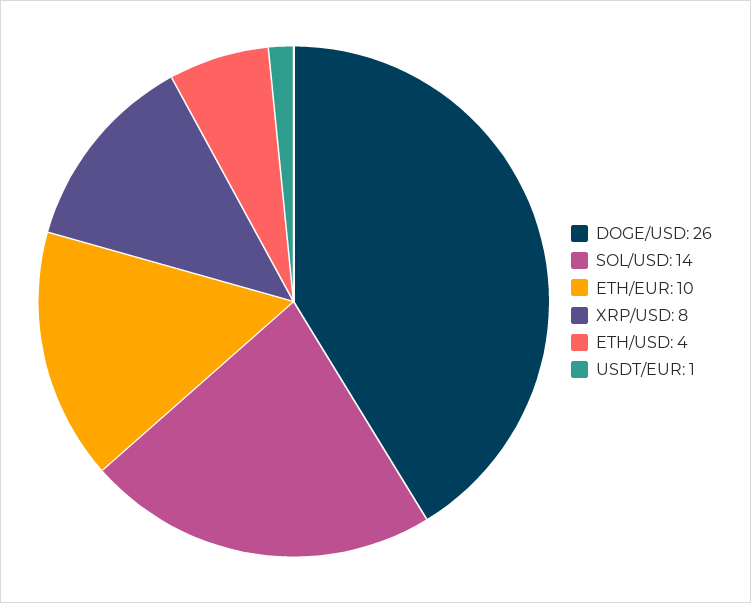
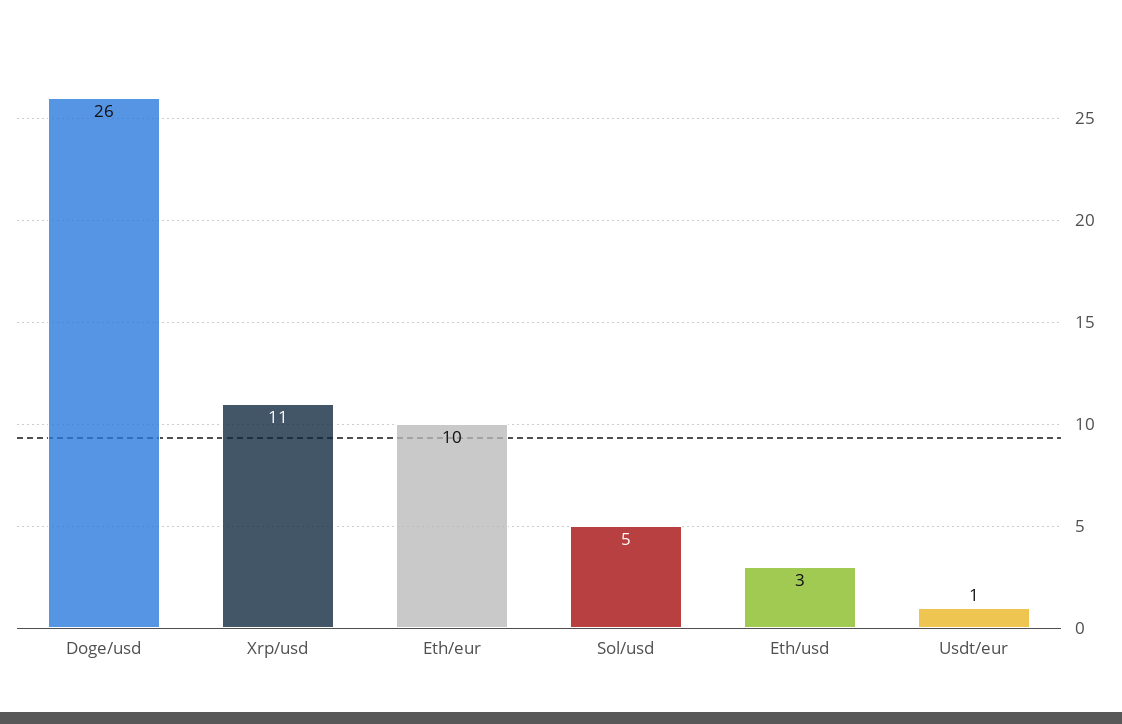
SOL/USD: 14 -> 5
XRP/USD: 8 -> 11
ETH/USD: 4 -> 3

